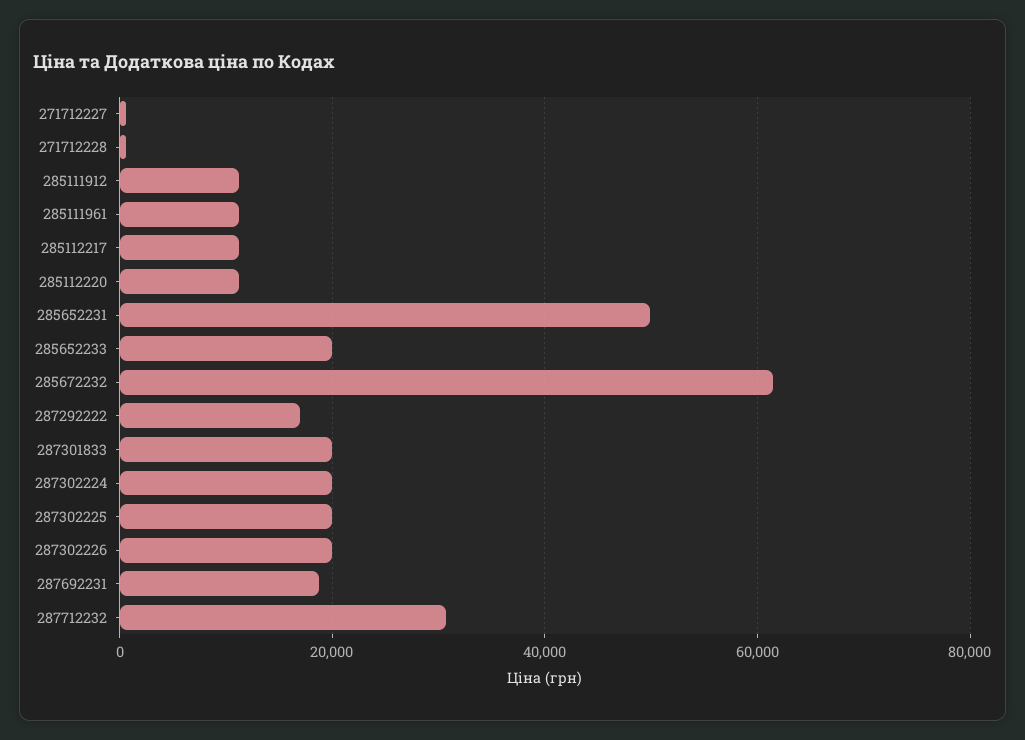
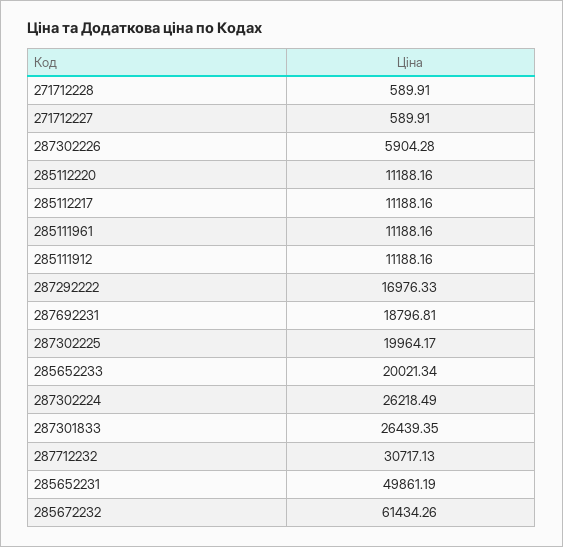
287301833: 20000 -> 26439.35
287302224: 20000 -> 26218.49
287302226: 20000 -> 5904.28

